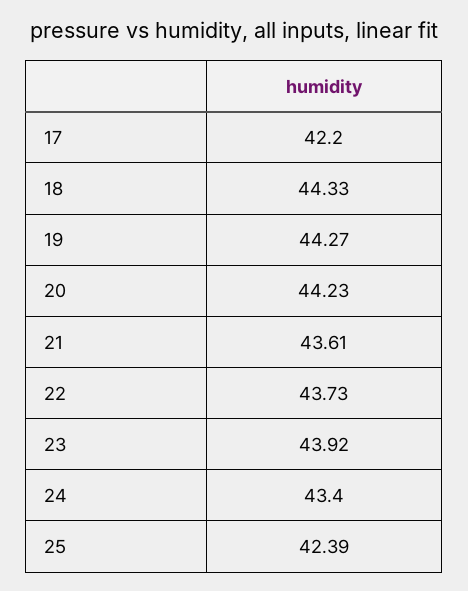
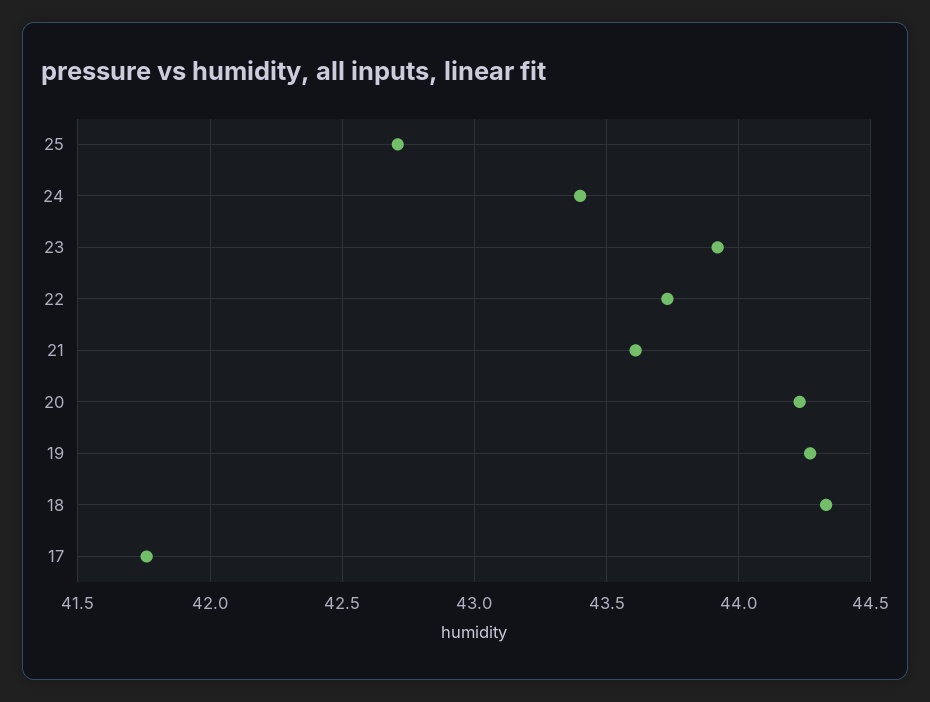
17: 42.2 -> 41.75
25: 42.39 -> 42.7

